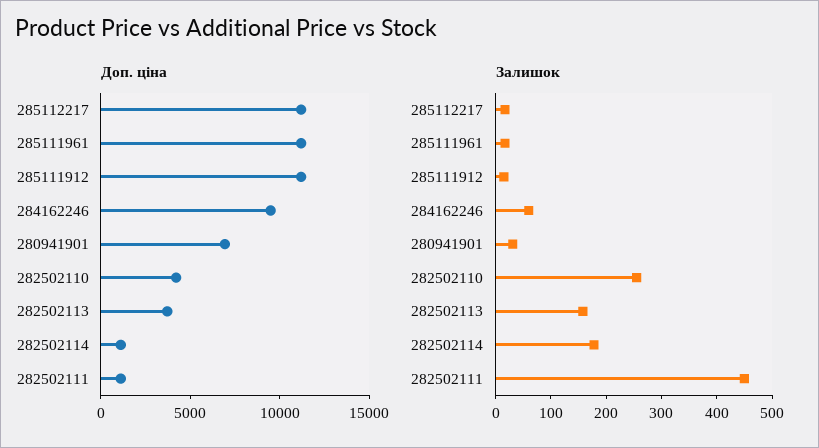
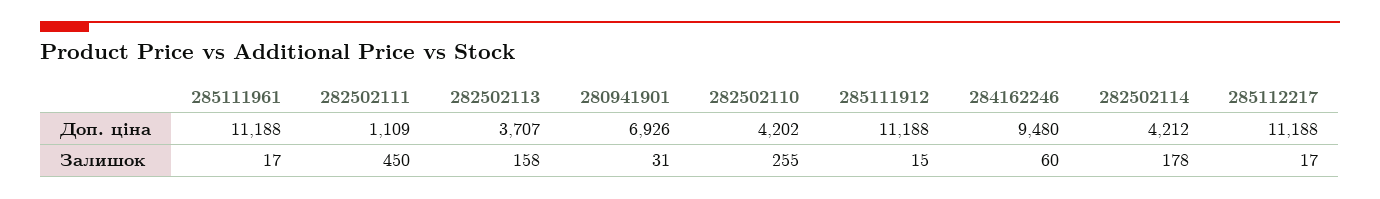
Доп. ціна, 282502114: 1000 -> 4212

